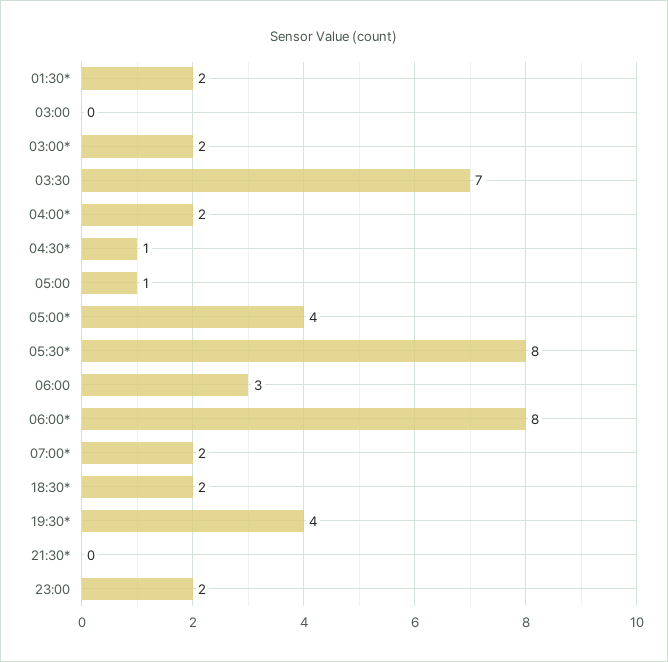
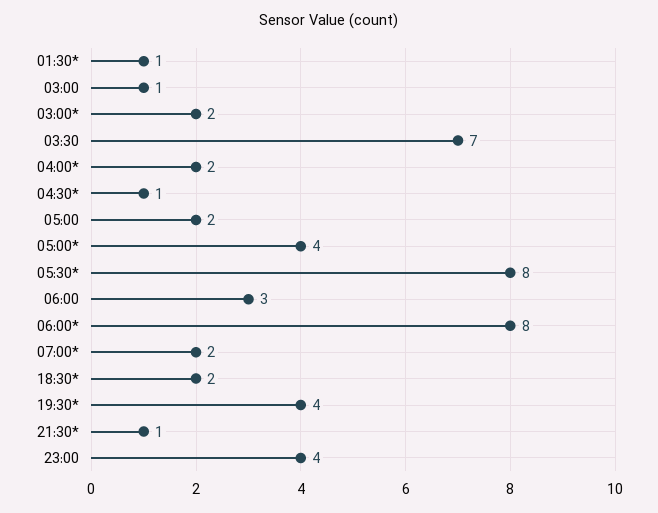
01:30*: 2 -> 1
03:00: 0 -> 1
05:00: 1 -> 2
21:30*: 0 -> 1
23:00: 2 -> 4

